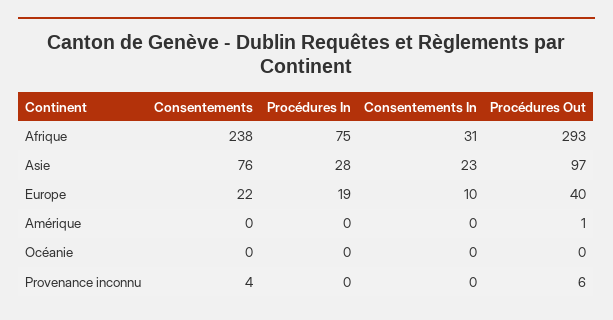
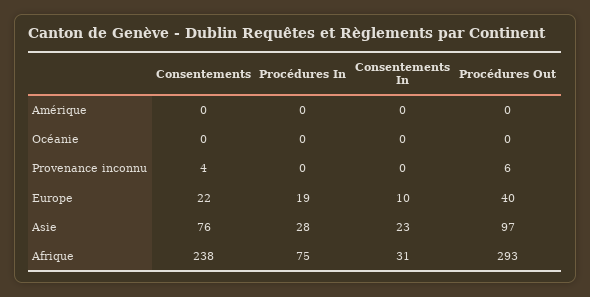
Procédures Out, Amérique: 1 -> 0

